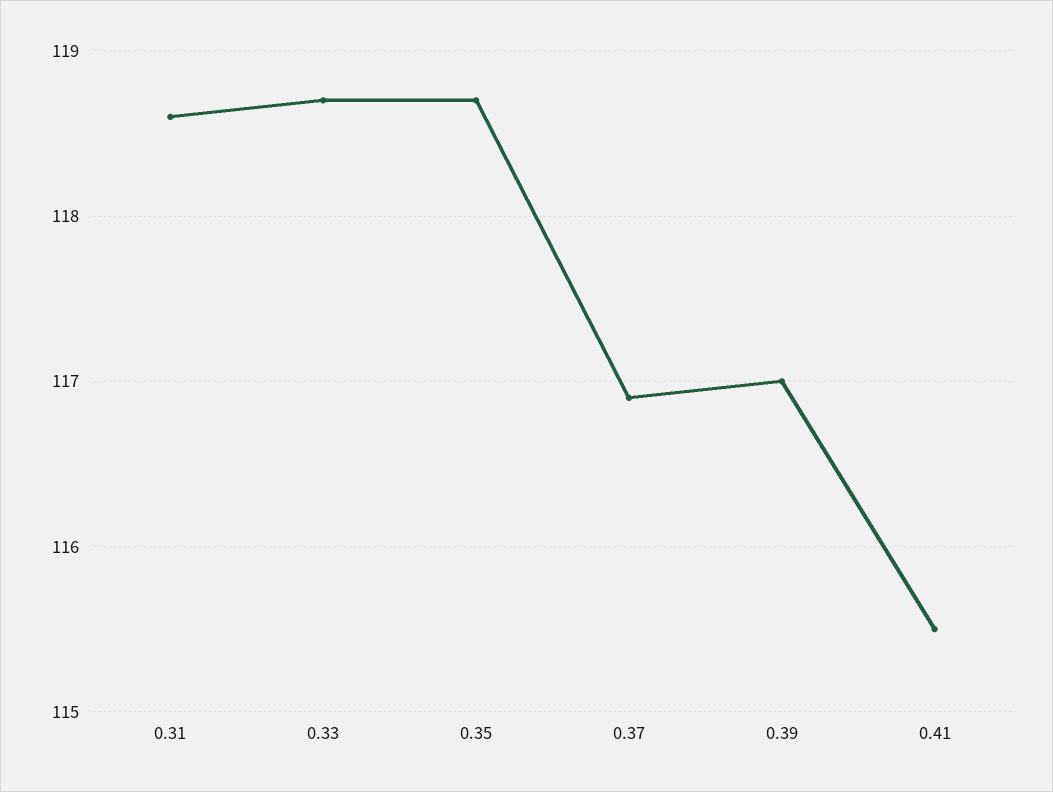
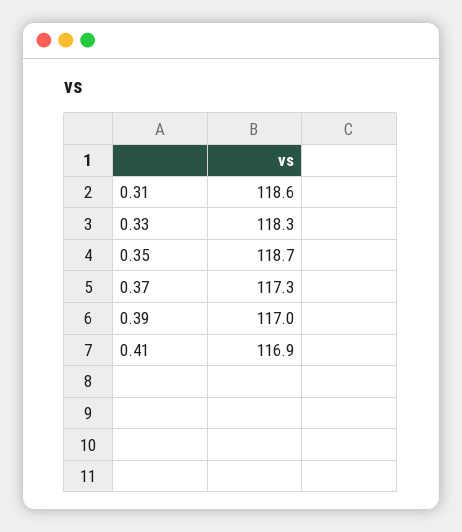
0.33: 118.7 -> 118.3
0.37: 116.9 -> 117.3
0.41: 115.5 -> 116.9

